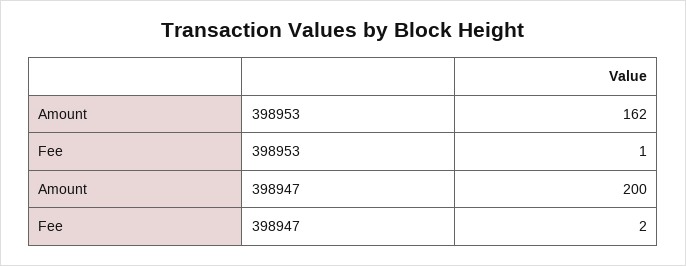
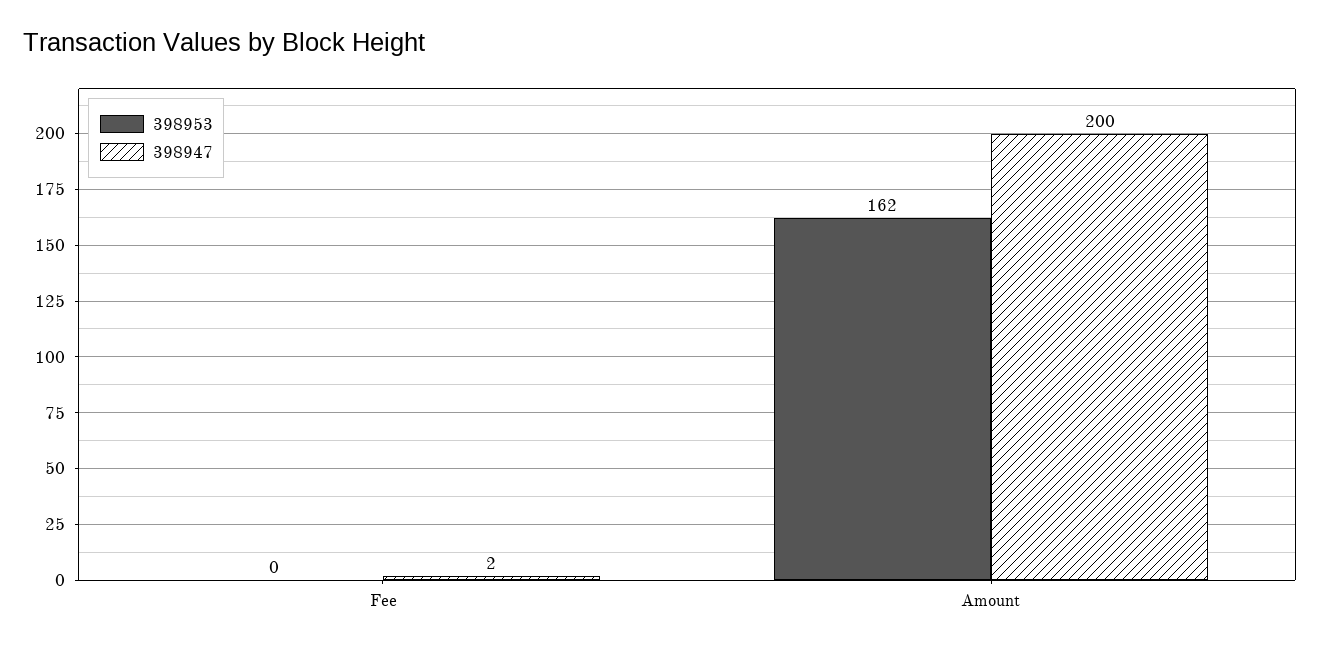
398953, Fee: 1 -> 0

